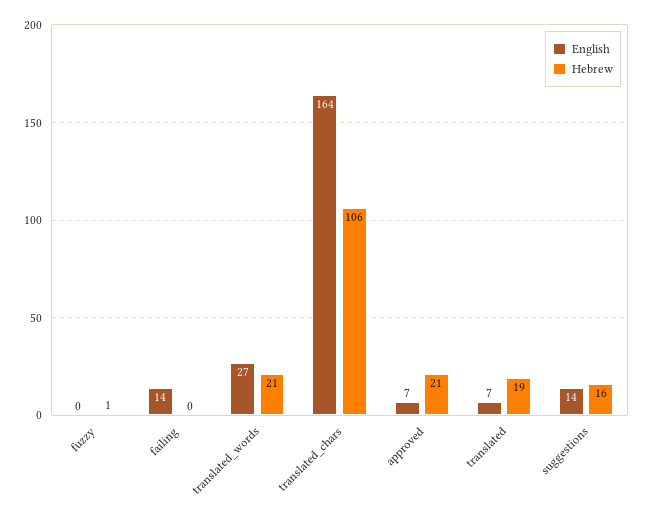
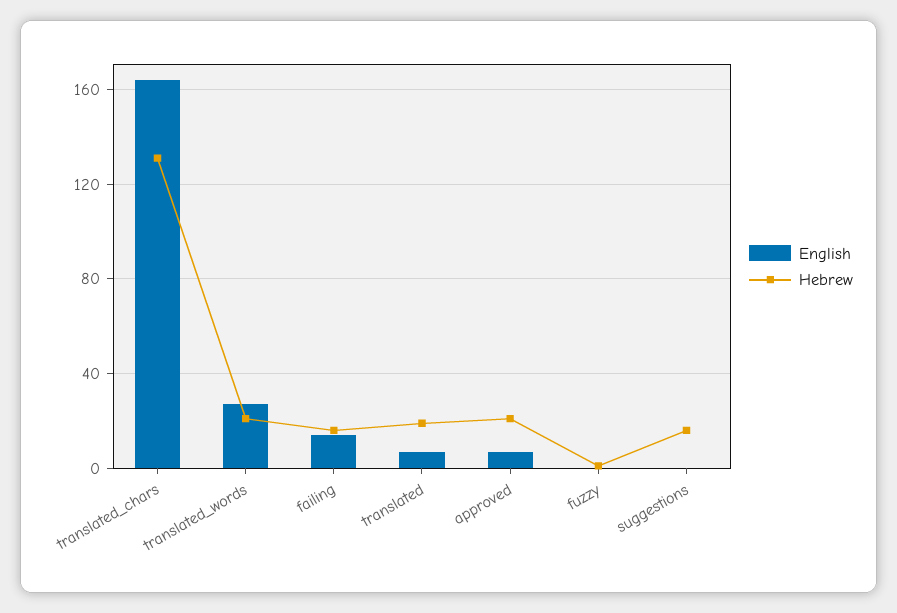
Hebrew, failing: 0 -> 15
Hebrew, translated_chars: 106 -> 130
English, suggestions: 14 -> 0

